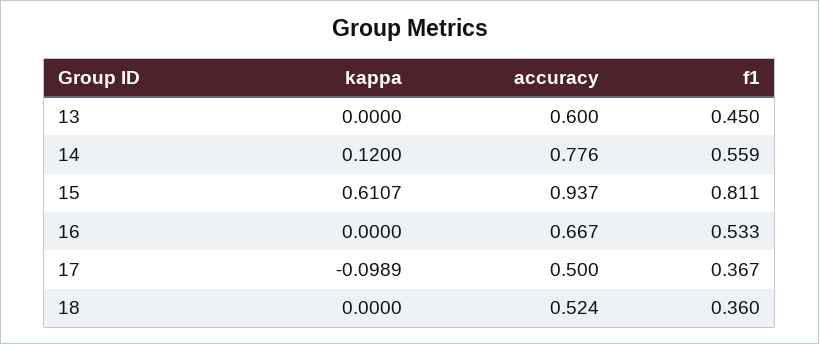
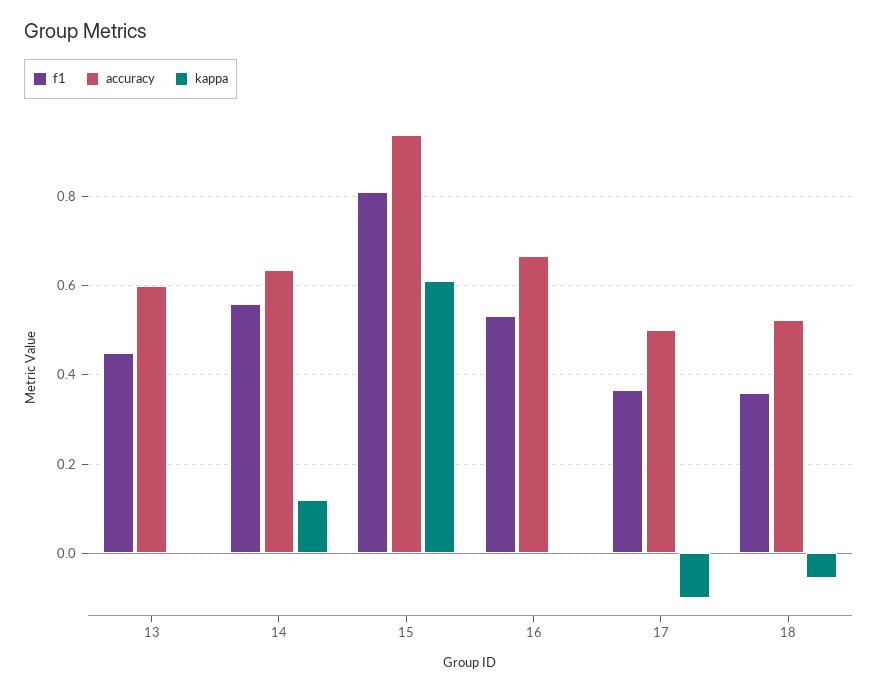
accuracy, 14: 0.776 -> 0.64
kappa, 18: 0 -> -0.06

